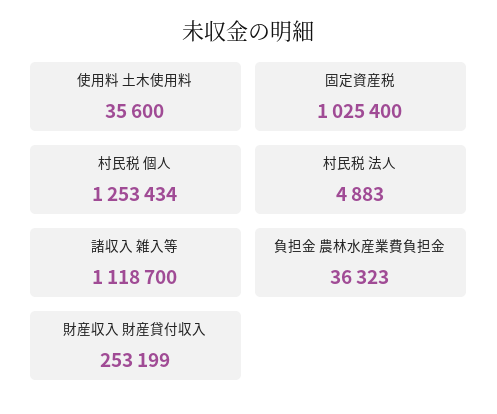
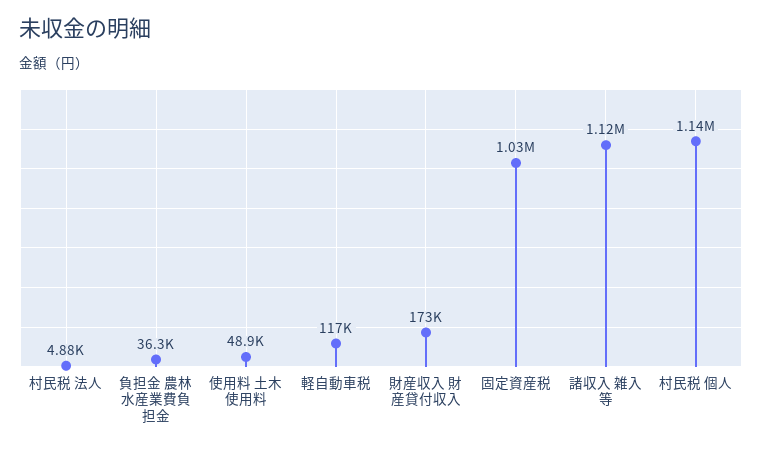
使用料 土木使用料: 35600 -> 48900
村民税 個人: 1253434 -> 1140000
財産収入 財産貸付収入: 253199 -> 173000
軽自動車税: none -> 117000

